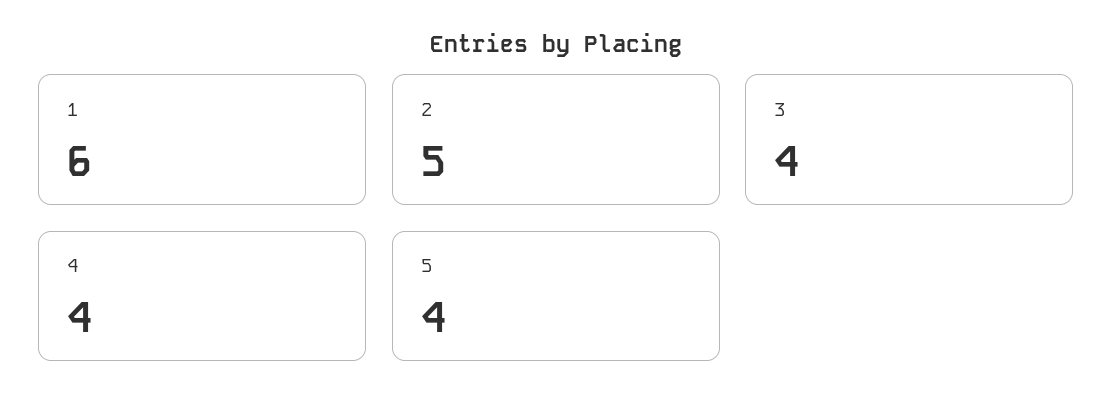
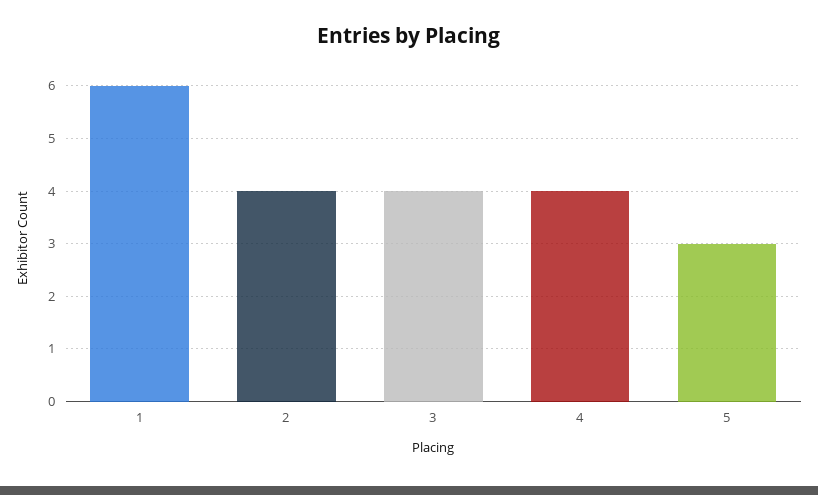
2: 5 -> 4
5: 4 -> 3

